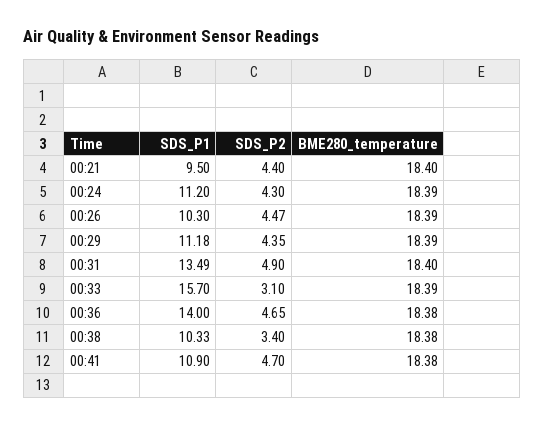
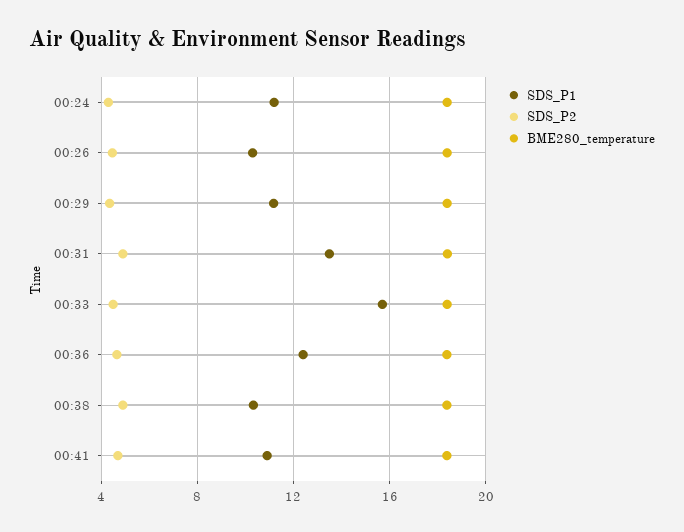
SDS_P1, 00:21: 9.5 -> none
SDS_P2, 00:21: 4.4 -> none
BME280_temperature, 00:21: 18.4 -> none
SDS_P2, 00:33: 3.1 -> 4.5
SDS_P1, 00:36: 14 -> 12.5
SDS_P2, 00:38: 3.4 -> 5

